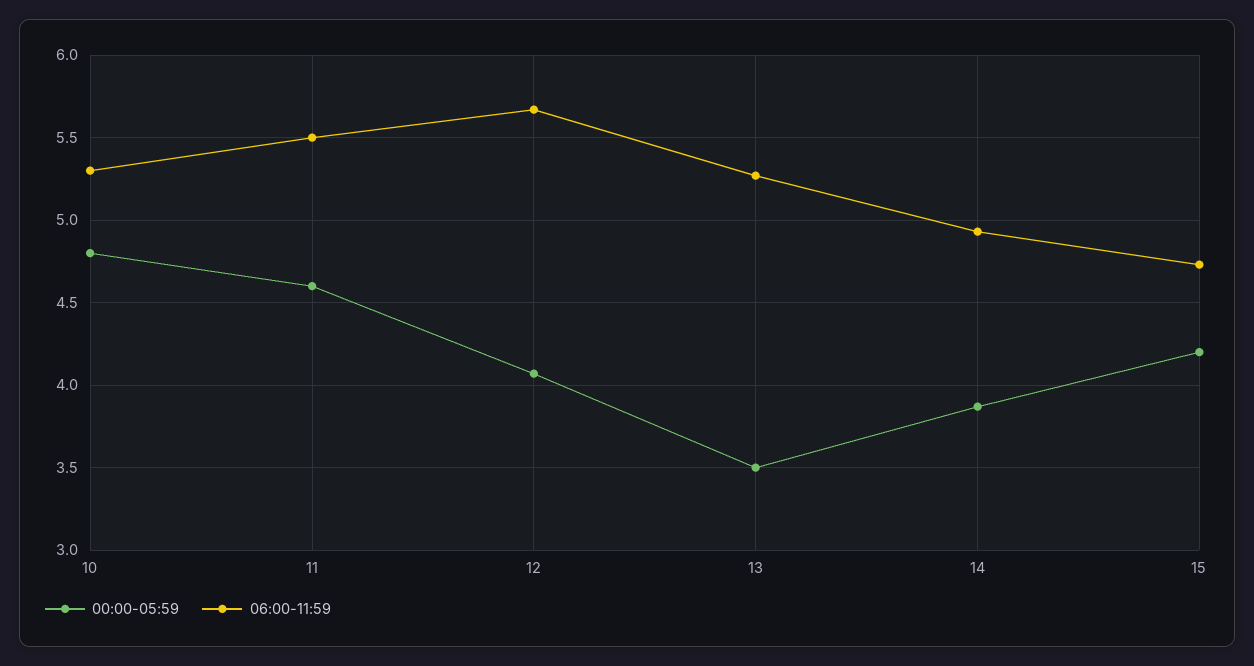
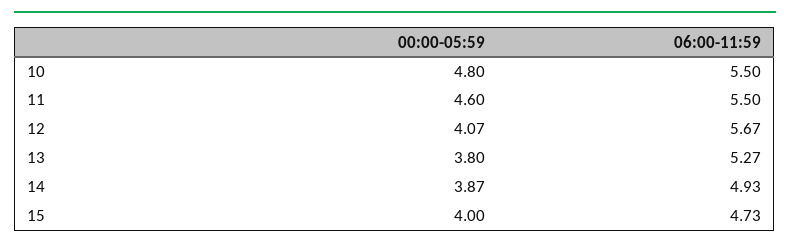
06:00-11:59, 10: 5.3 -> 5.5
00:00-05:59, 13: 3.5 -> 3.8
00:00-05:59, 15: 4.2 -> 4

